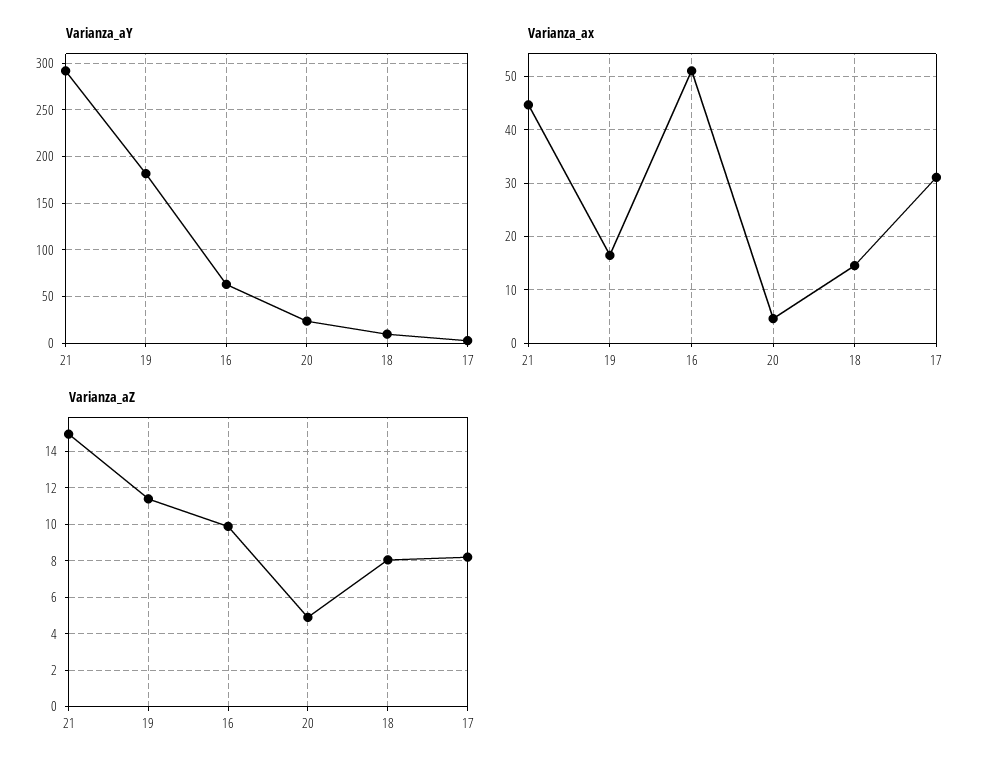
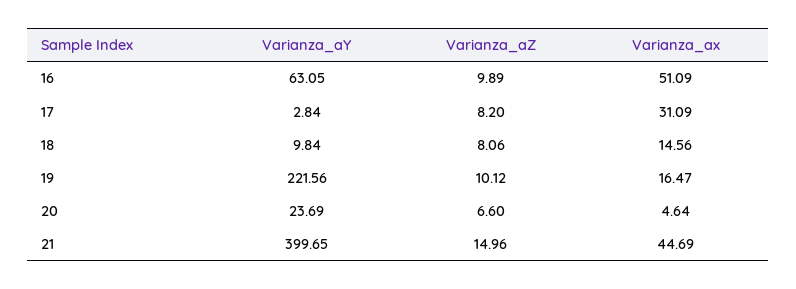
Varianza_aY, 21: 290 -> 399.65
Varianza_aY, 19: 180 -> 221.56
Varianza_aZ, 19: 11.5 -> 10.12
Varianza_aZ, 20: 5 -> 6.6

